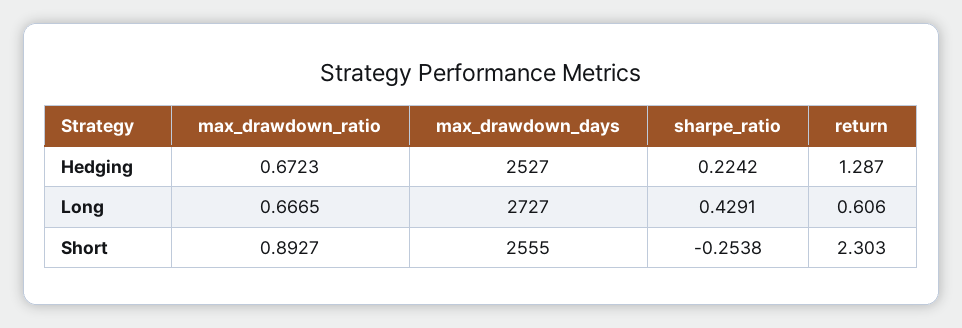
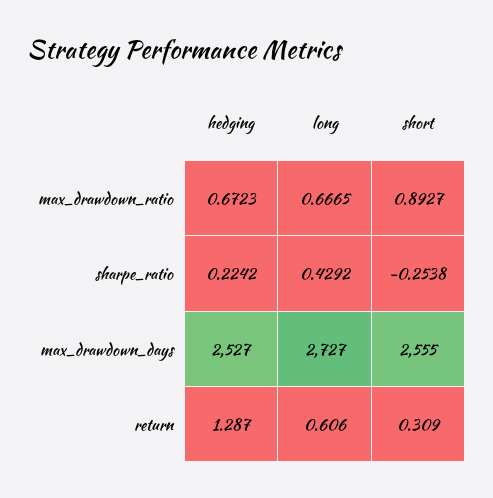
sharpe_ratio, Long: 0.4291 -> 0.4292
return, Short: 2.303 -> 0.309

